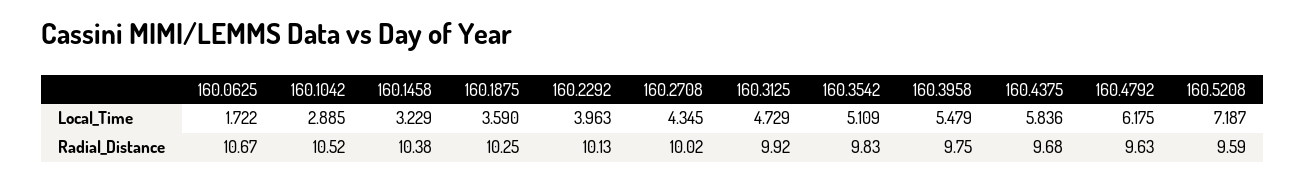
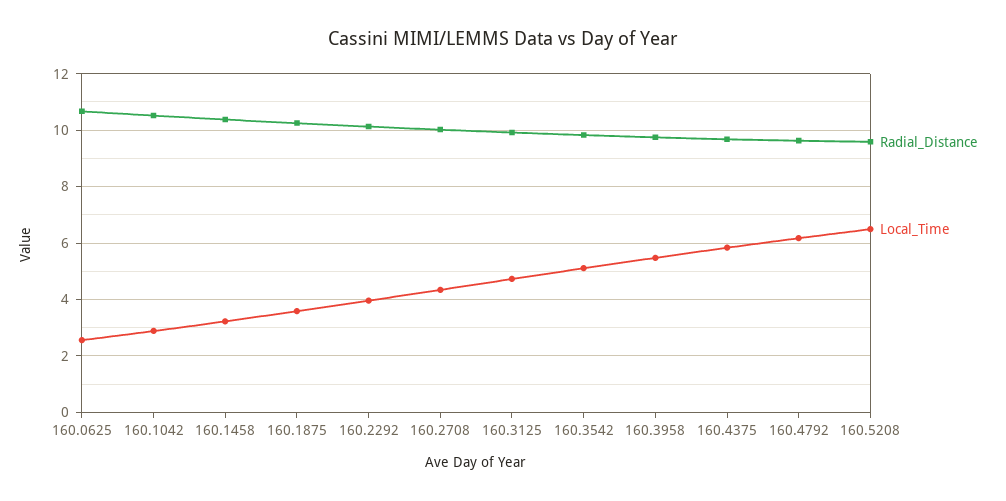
Local_Time, 160.0625: 1.722 -> 2.5
Local_Time, 160.5208: 7.187 -> 6.5

